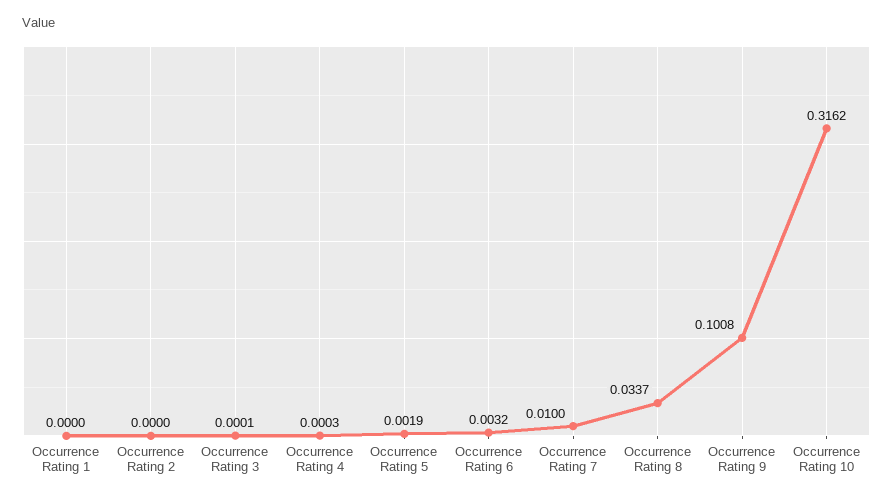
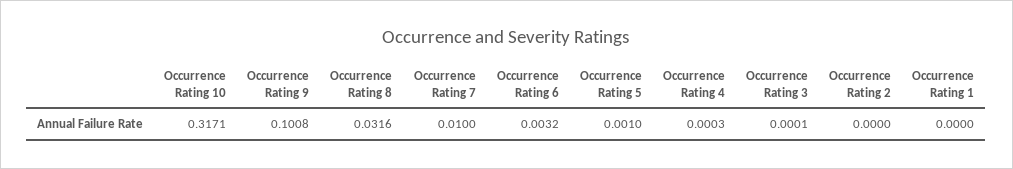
Occurrence Rating 5: 0.0019 -> 0.001
Occurrence Rating 8: 0.0337 -> 0.0316
Occurrence Rating 10: 0.3162 -> 0.3171

